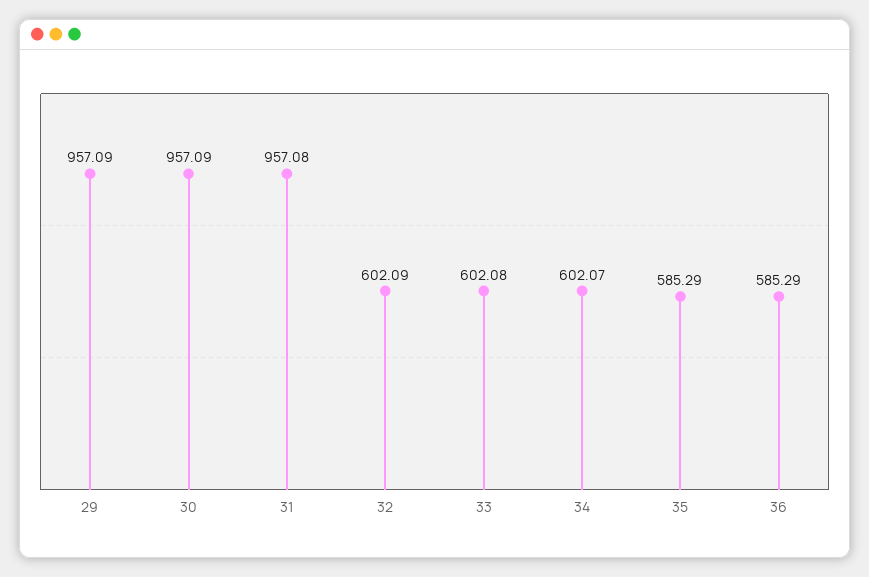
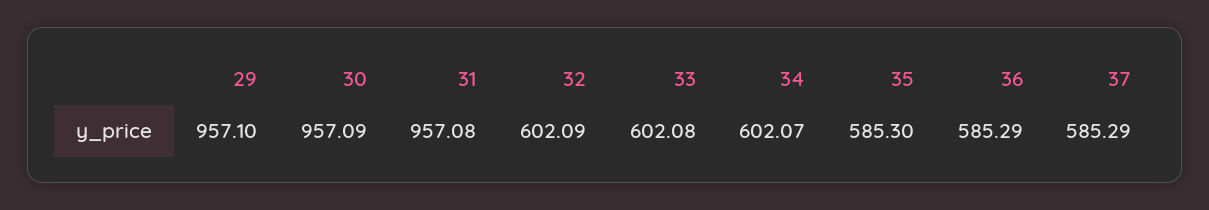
29: 957.09 -> 957.1
35: 585.29 -> 585.3
37: none -> 585.29

